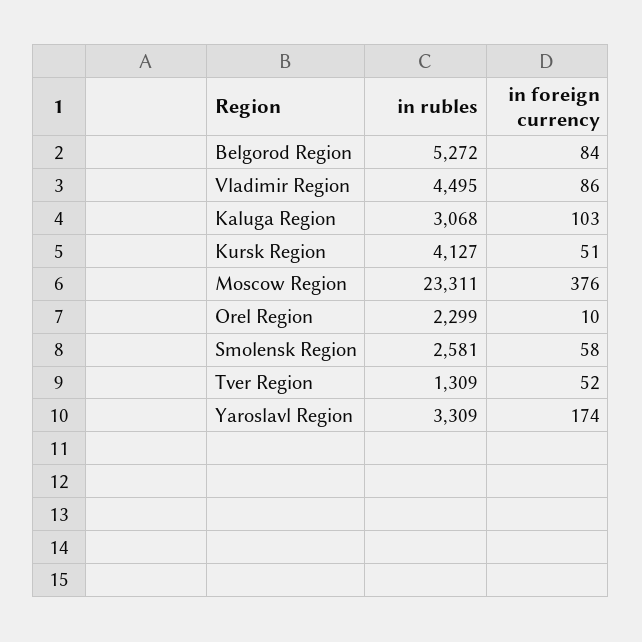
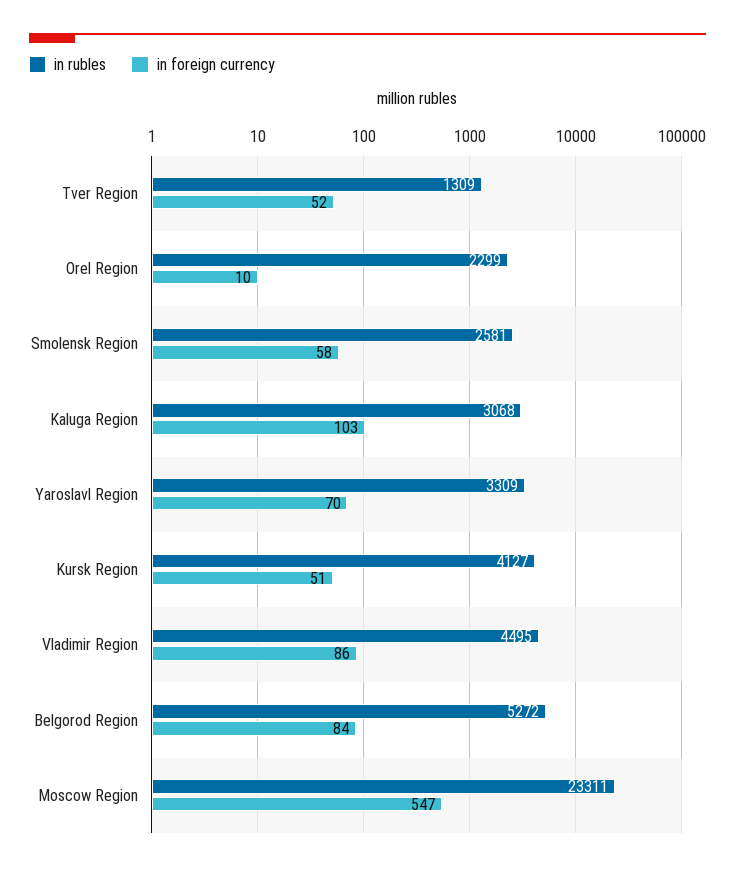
in foreign currency, Moscow Region: 376 -> 547
in foreign currency, Yaroslavl Region: 174 -> 70

